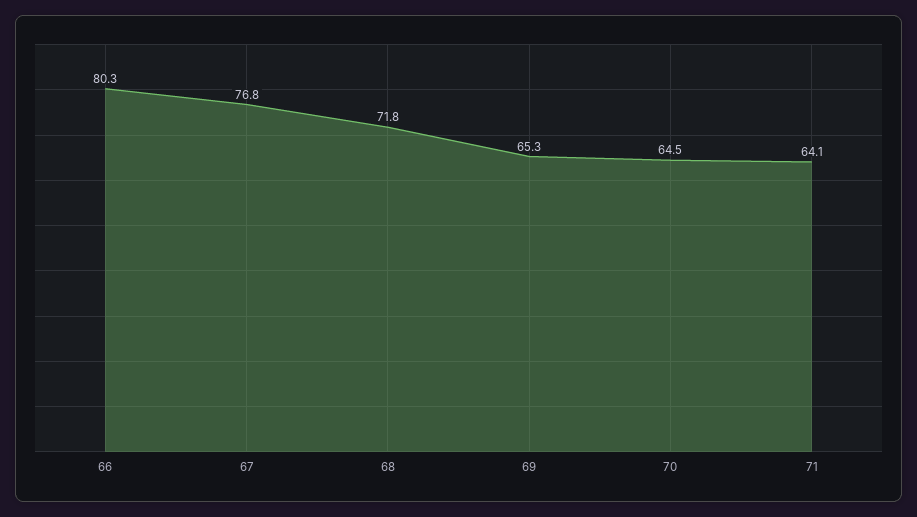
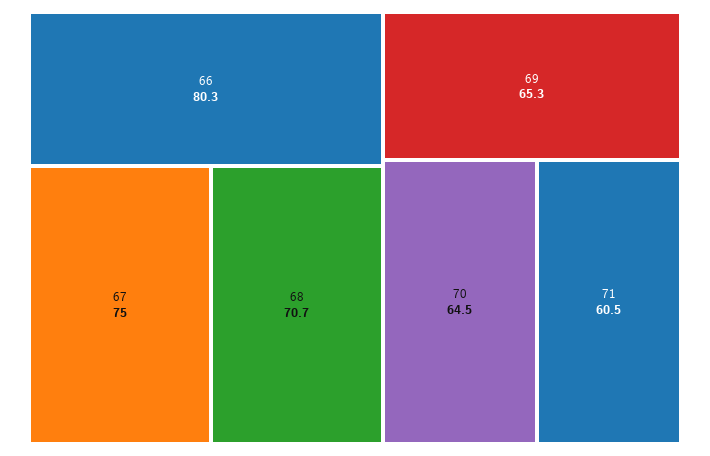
67: 76.8 -> 75
68: 71.8 -> 70.7
71: 64.1 -> 60.5

